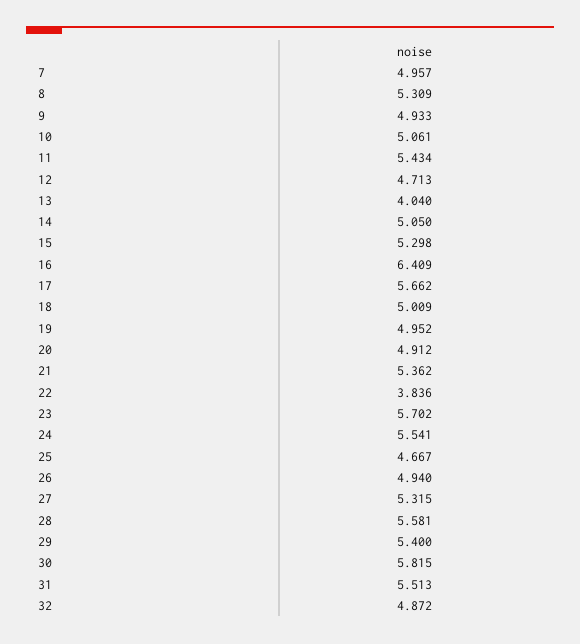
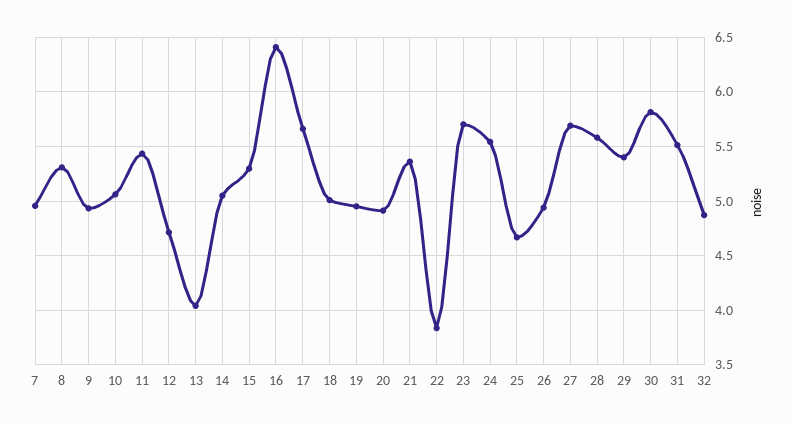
27: 5.315 -> 5.7

